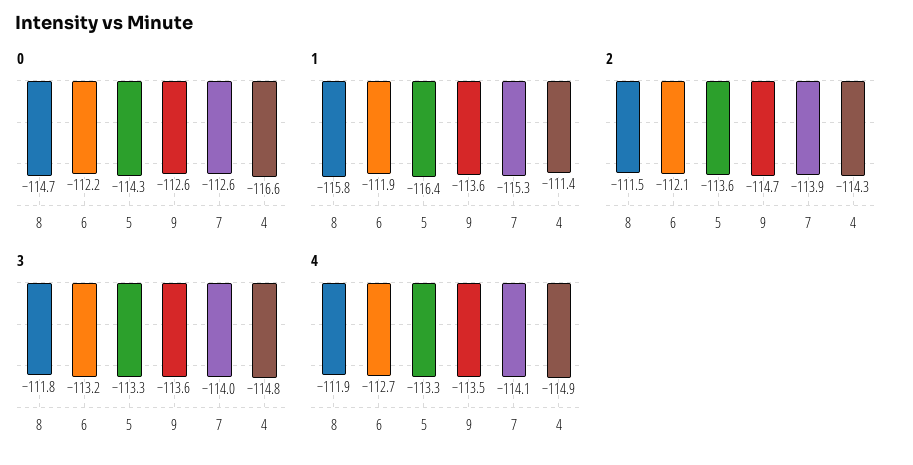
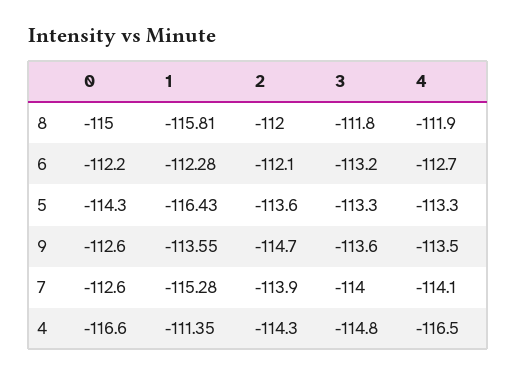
0, 8: -114.7 -> -115
1, 6: -111.9 -> -112.28
2, 8: -111.5 -> -112
4, 4: -114.9 -> -116.5

